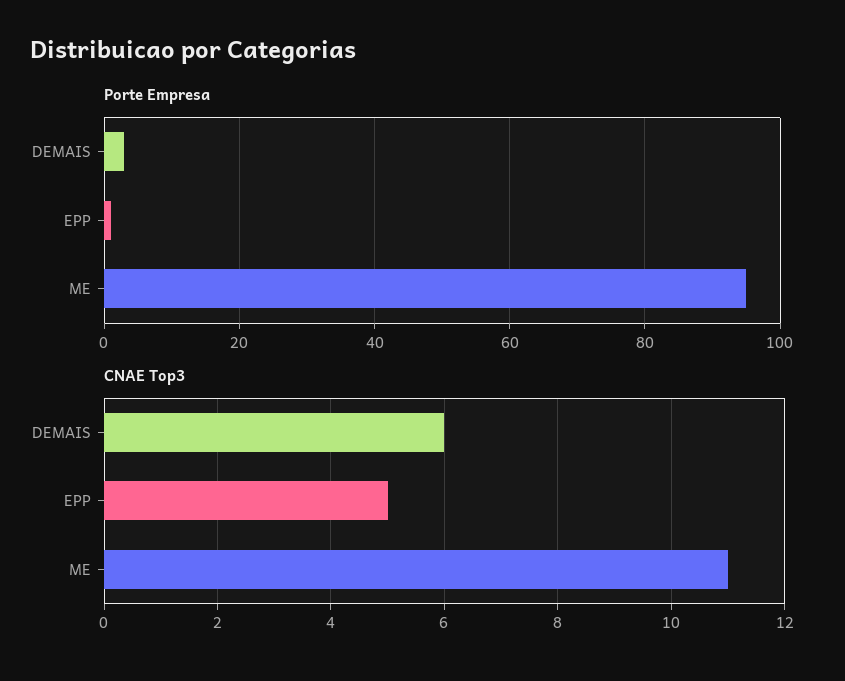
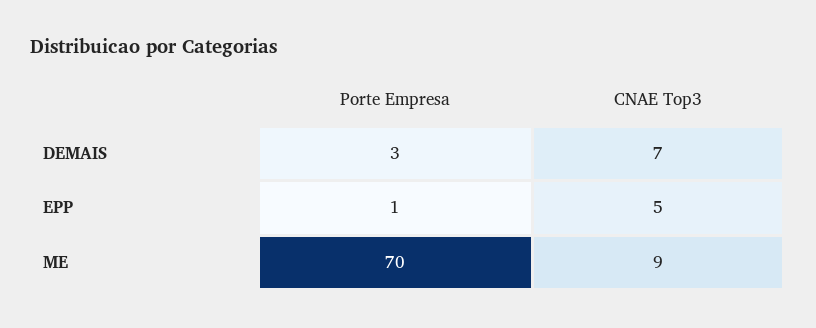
Porte Empresa, ME: 95 -> 70
CNAE Top3, DEMAIS: 6 -> 7
CNAE Top3, ME: 11 -> 9

